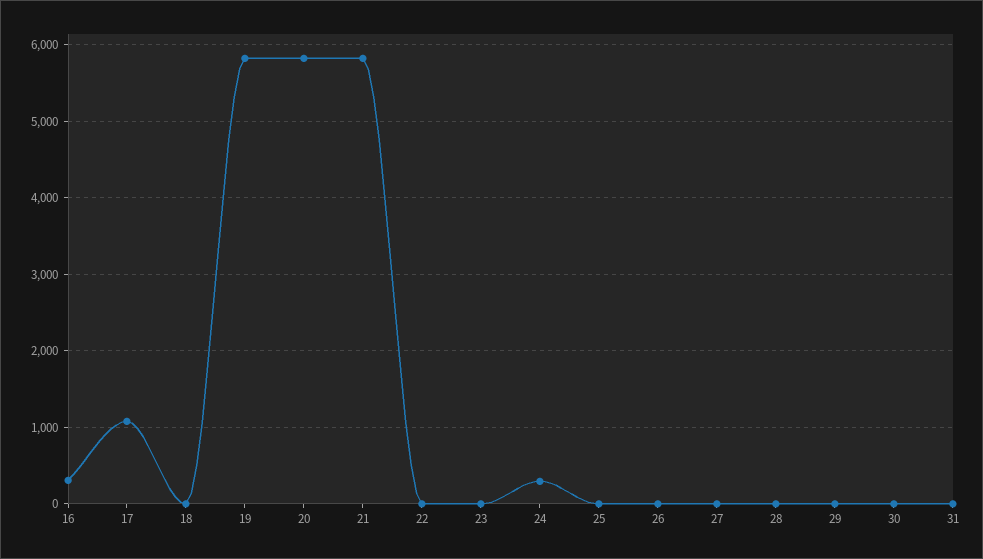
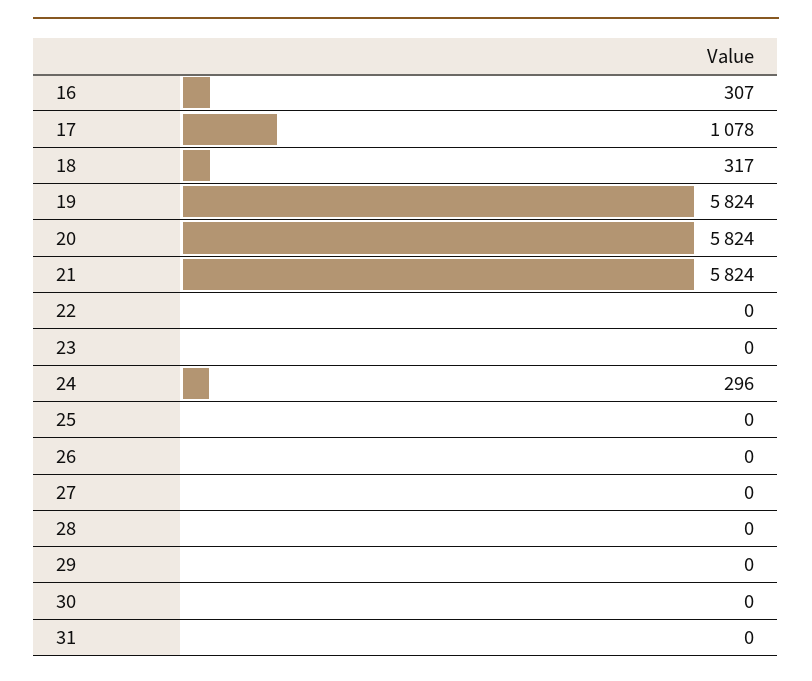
18: 0 -> 317

